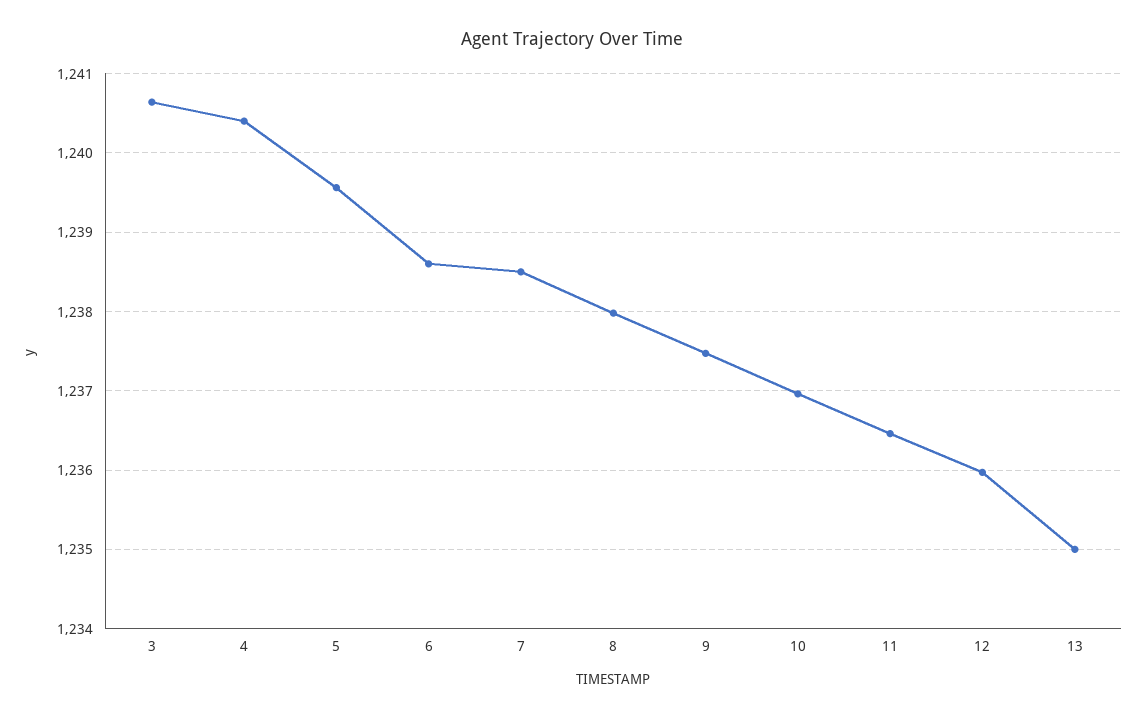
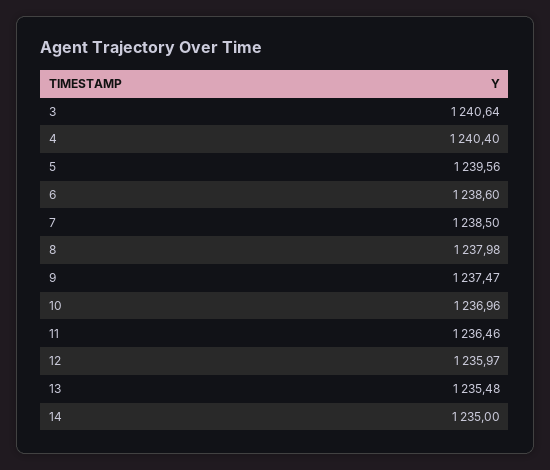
13: 1235 -> 1235.48
14: none -> 1235

